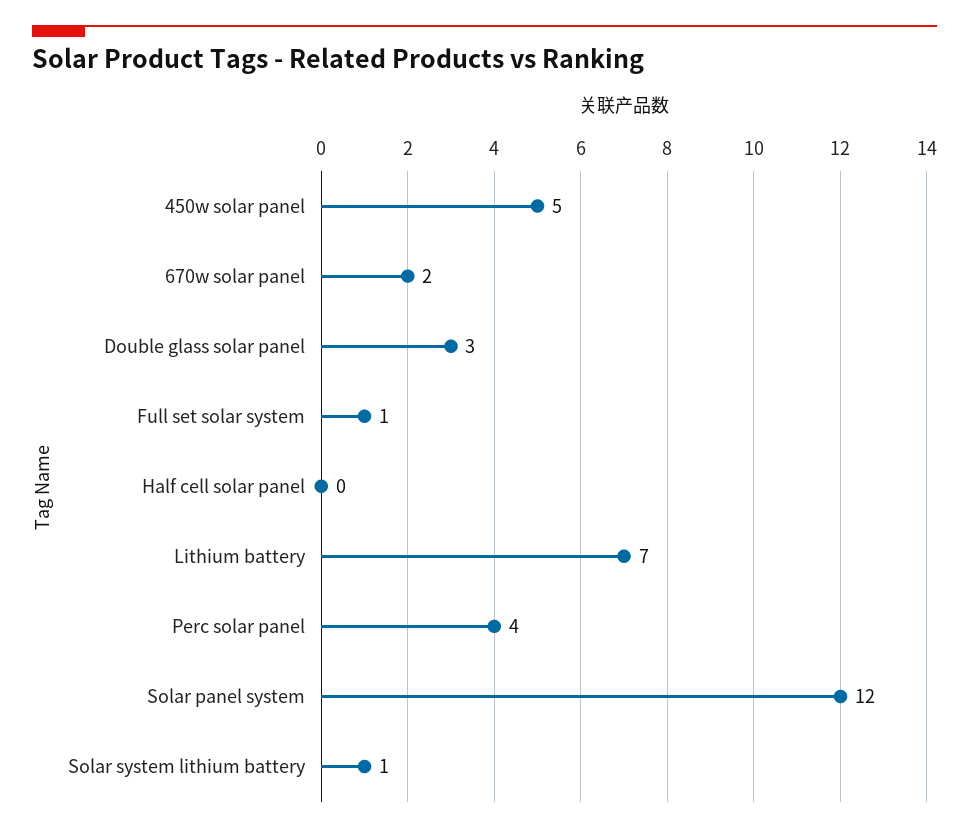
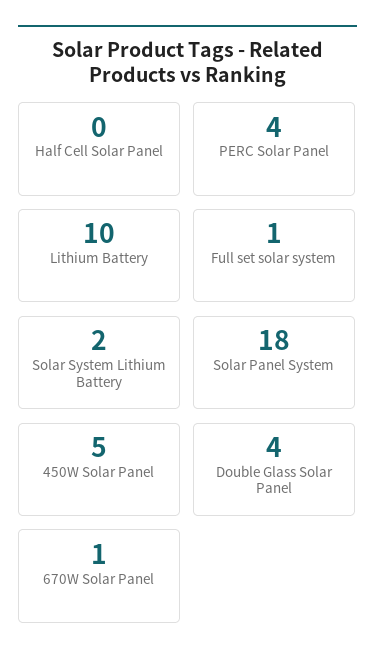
670w solar panel: 2 -> 1
Double glass solar panel: 3 -> 4
Lithium battery: 7 -> 10
Solar panel system: 12 -> 18
Solar system lithium battery: 1 -> 2

